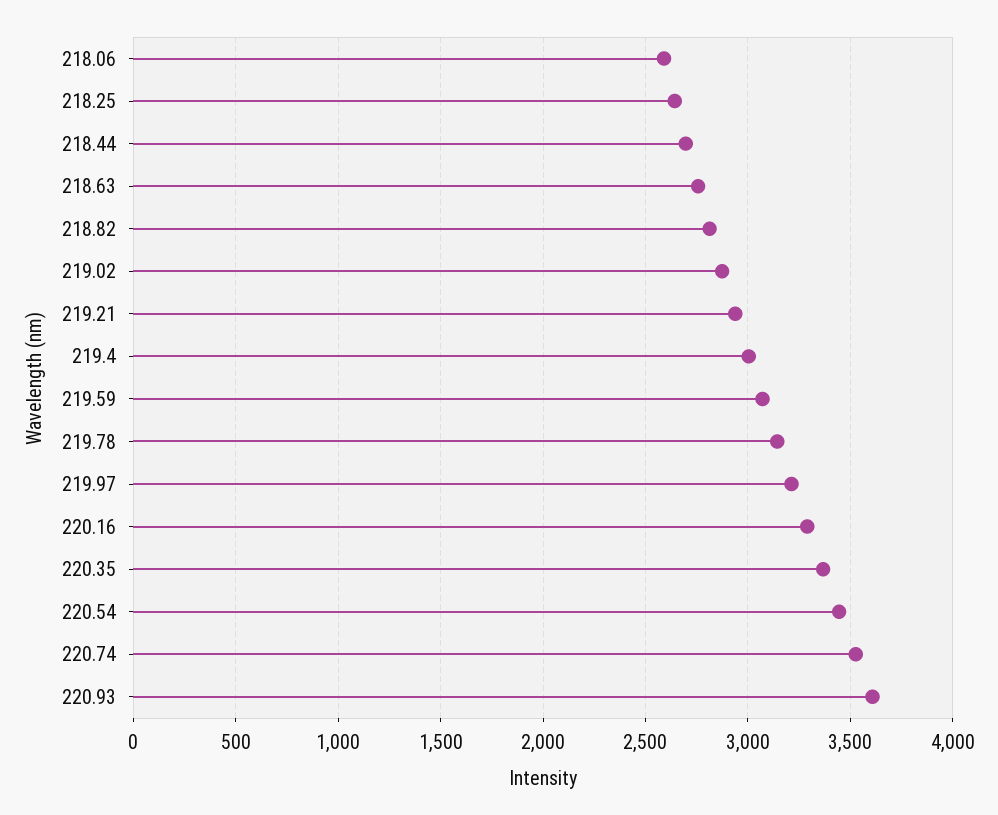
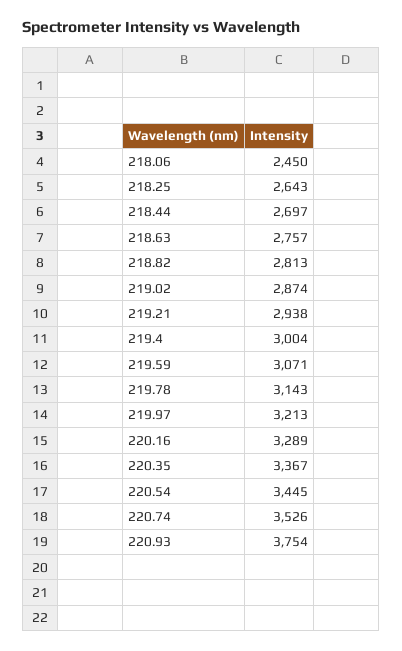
218.06: 2600 -> 2450
220.93: 3600 -> 3754

